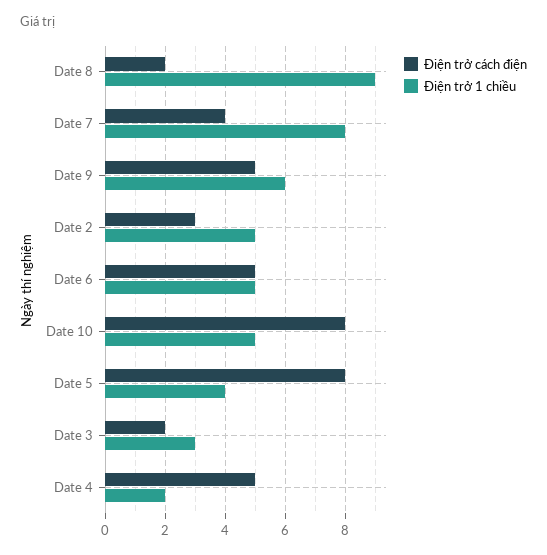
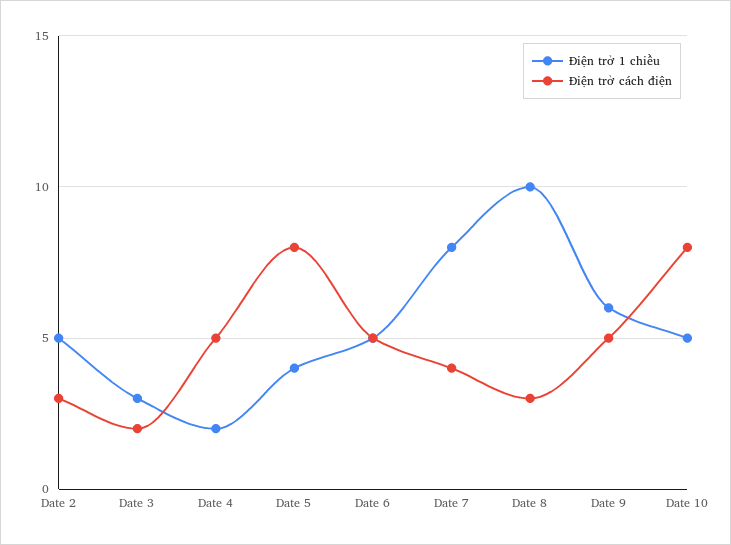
Điện trở cách điện, Date 8: 2 -> 3
Điện trở 1 chiều, Date 8: 9 -> 10

